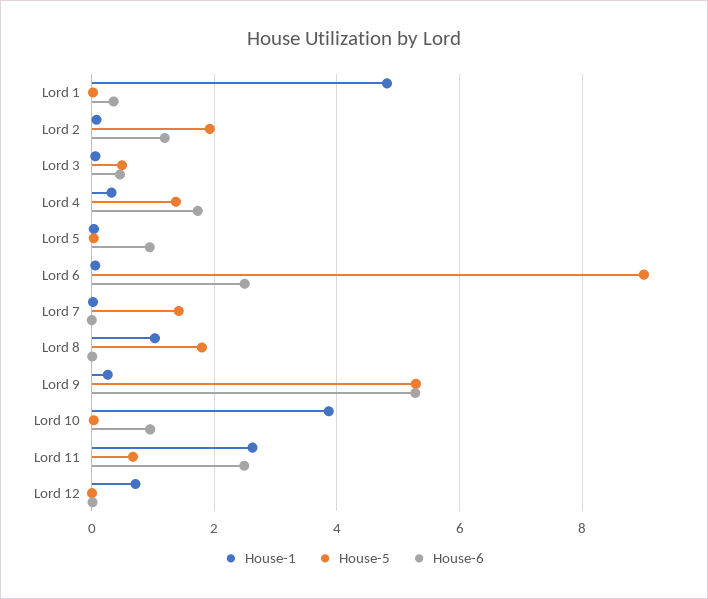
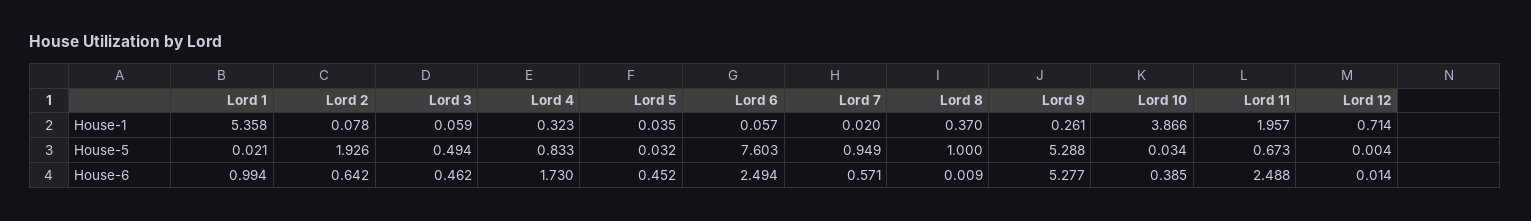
House-1, Lord 1: 4.8 -> 5.358
House-6, Lord 1: 0.4 -> 0.994
House-6, Lord 2: 1.2 -> 0.642
House-5, Lord 4: 1.4 -> 0.833
House-6, Lord 5: 1 -> 0.452
House-5, Lord 6: 9 -> 7.603
House-5, Lord 7: 1.4 -> 0.949
House-6, Lord 7: 0 -> 0.571
House-1, Lord 8: 1 -> 0.37
House-5, Lord 8: 1.8 -> 1
House-6, Lord 10: 1 -> 0.385
House-1, Lord 11: 2.6 -> 1.957

